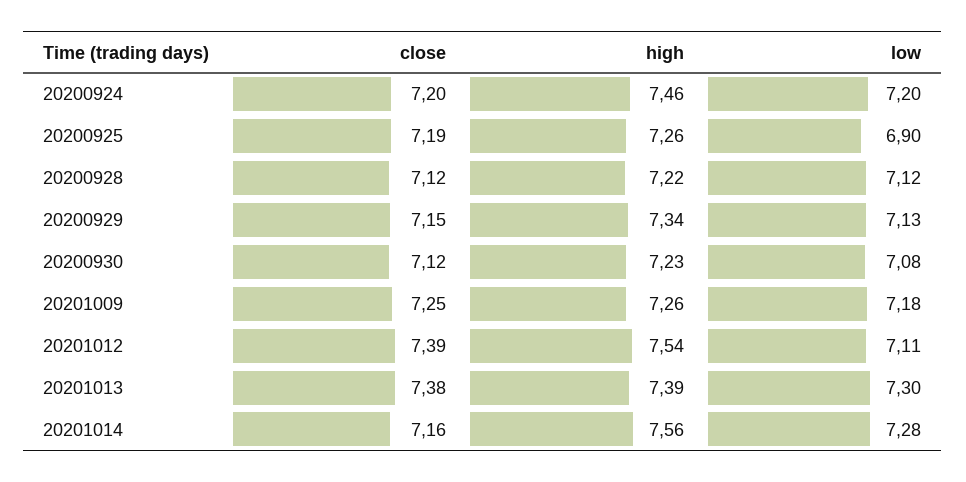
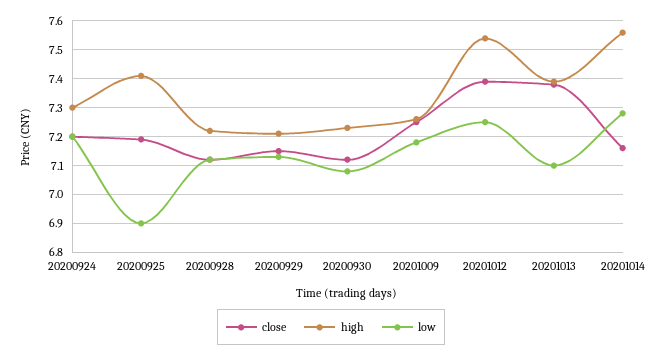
high, 20200924: 7.46 -> 7.3
high, 20200925: 7.26 -> 7.4
high, 20200929: 7.34 -> 7.2
low, 20201012: 7.11 -> 7.25
low, 20201013: 7.3 -> 7.1

